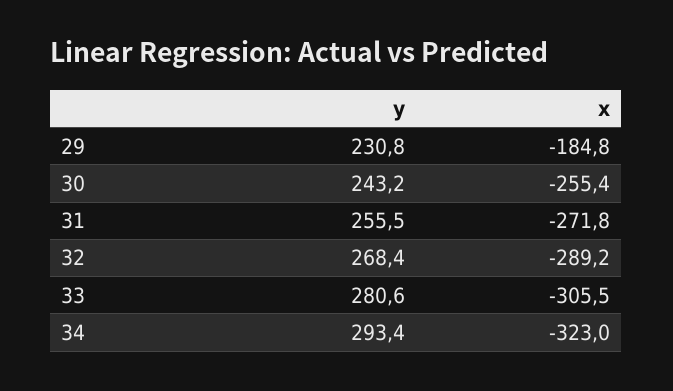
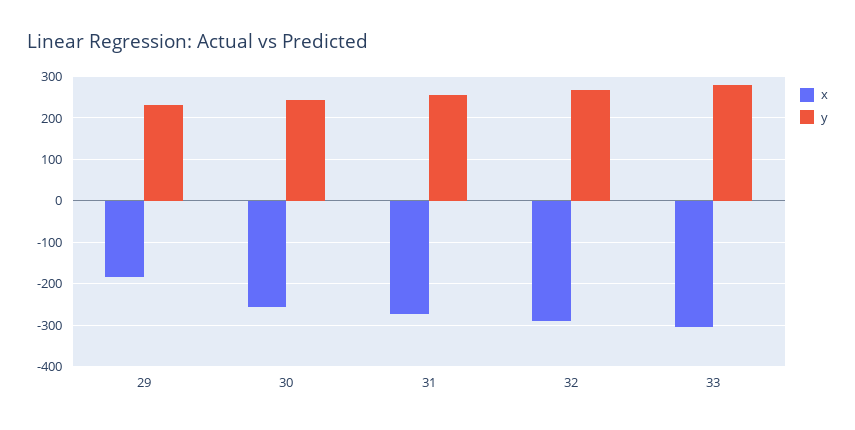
y, 34: 293.4 -> none
x, 34: -323 -> none

